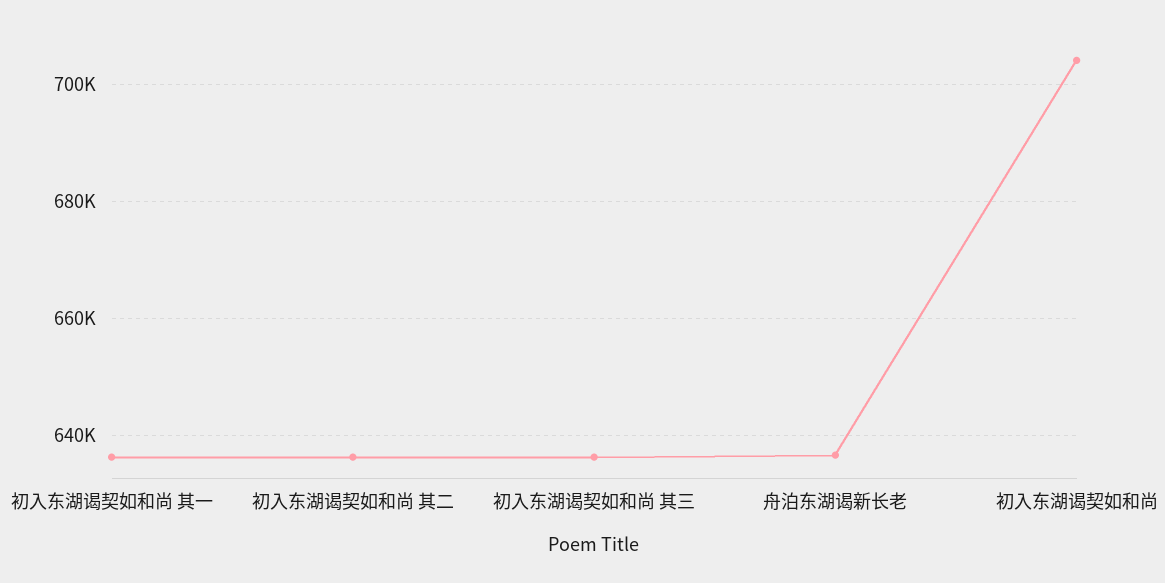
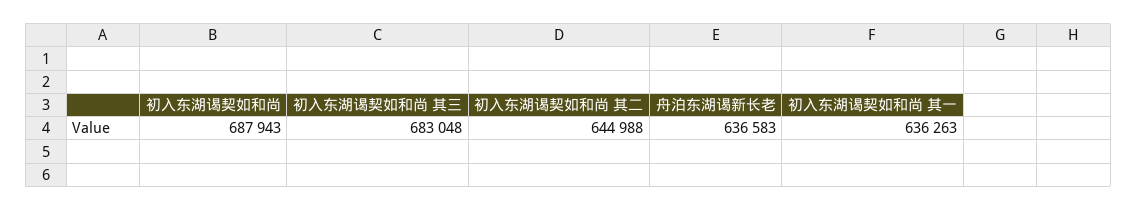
初入东湖谒契如和尚 其二: 636000 -> 644988
初入东湖谒契如和尚 其三: 636000 -> 683048
初入东湖谒契如和尚: 704000 -> 687943

